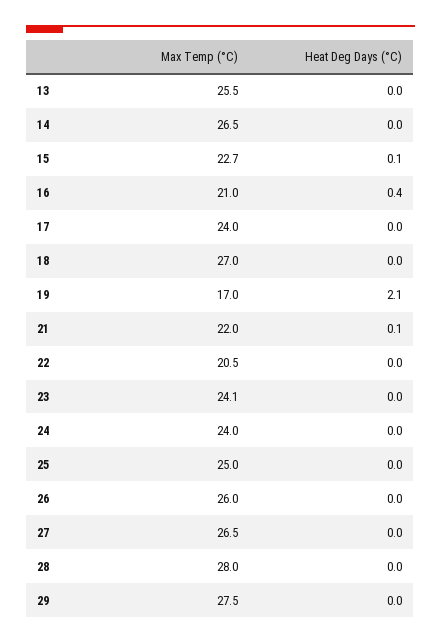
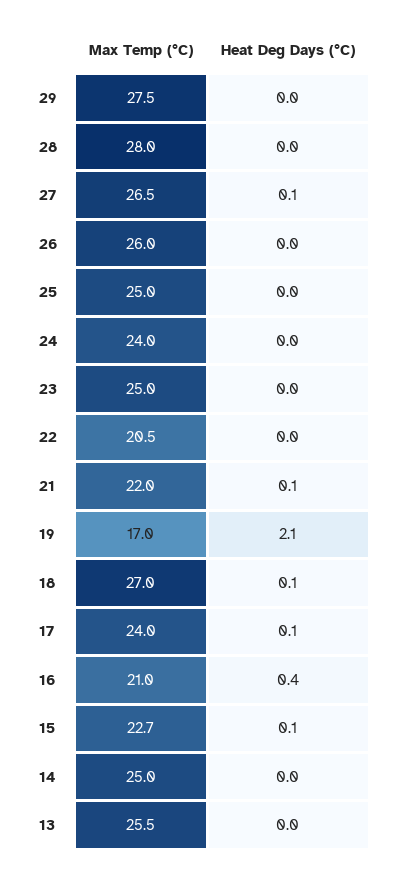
Max Temp (°C), 14: 26.5 -> 25
Heat Deg Days (°C), 17: 0 -> 0.1
Heat Deg Days (°C), 18: 0 -> 0.1
Max Temp (°C), 23: 24.1 -> 25
Heat Deg Days (°C), 27: 0 -> 0.1

